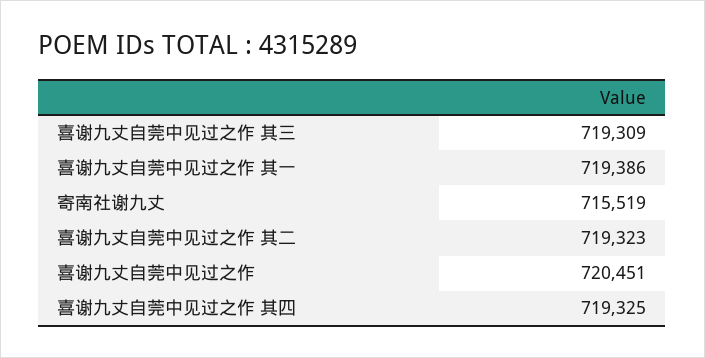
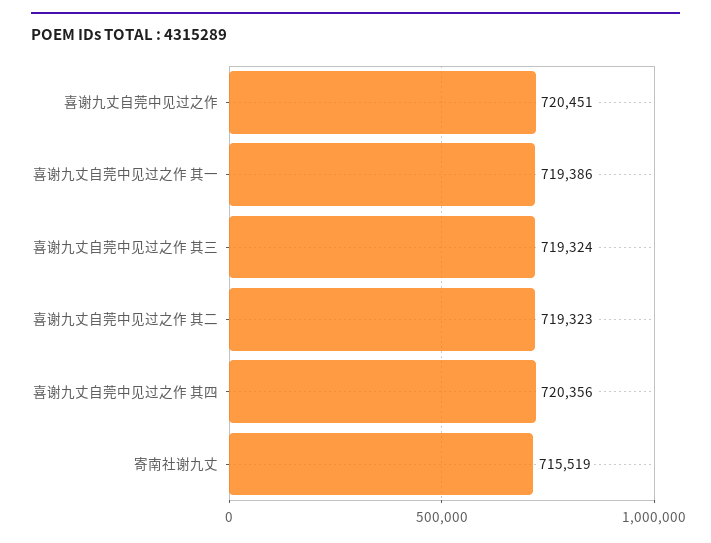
喜谢九丈自莞中见过之作 其三: 719309 -> 719324
喜谢九丈自莞中见过之作 其四: 719325 -> 720356

